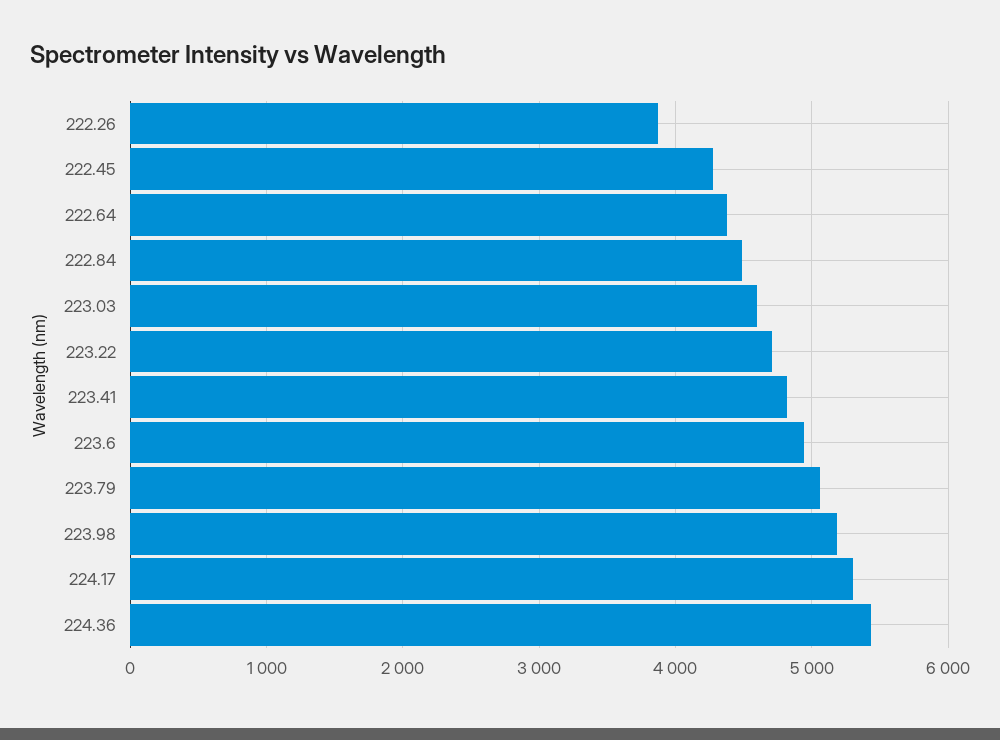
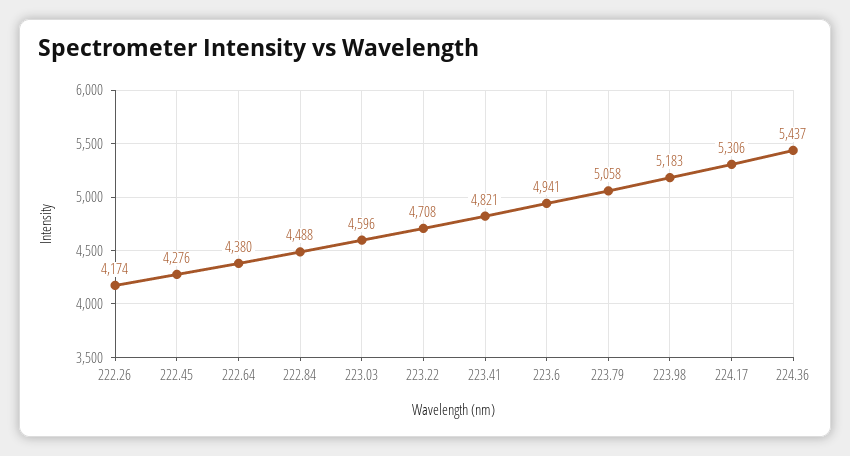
222.26: 3900 -> 4174

